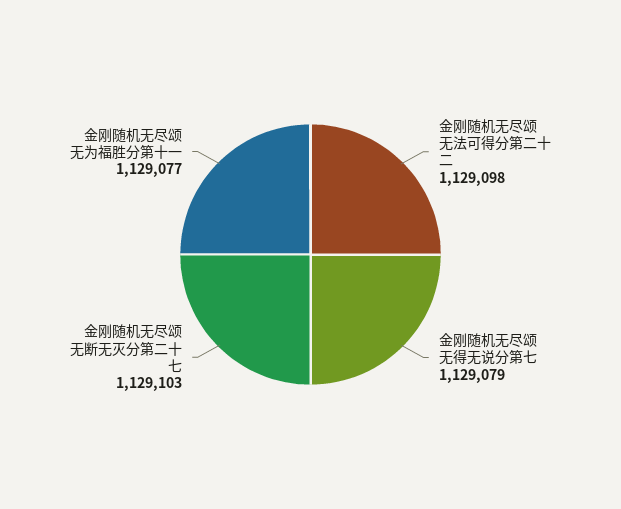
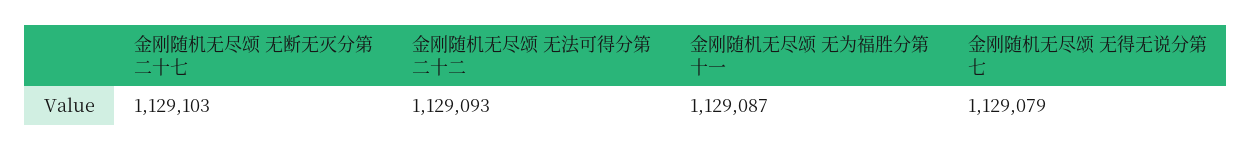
金刚随机无尽颂 无法可得分第二十二: 1129098 -> 1129093
金刚随机无尽颂 无为福胜分第十一: 1129077 -> 1129087

